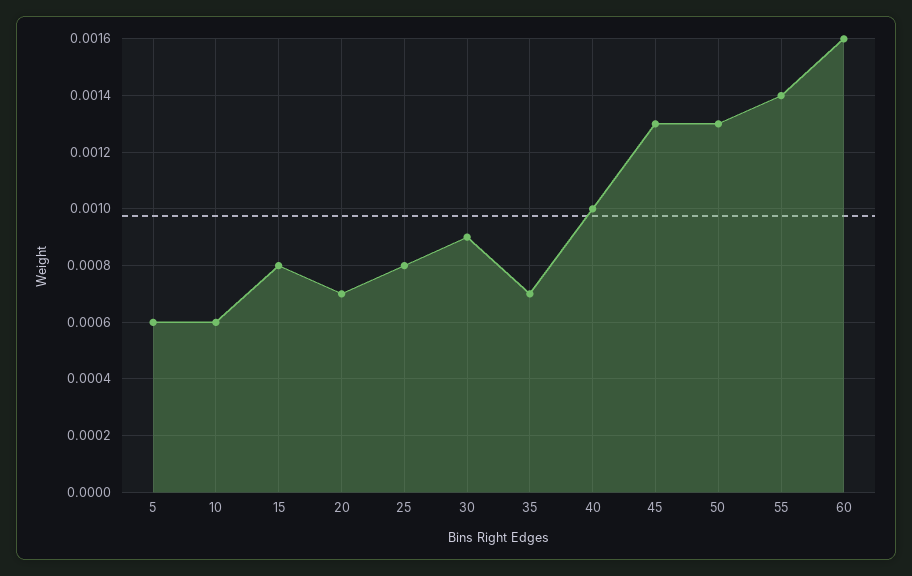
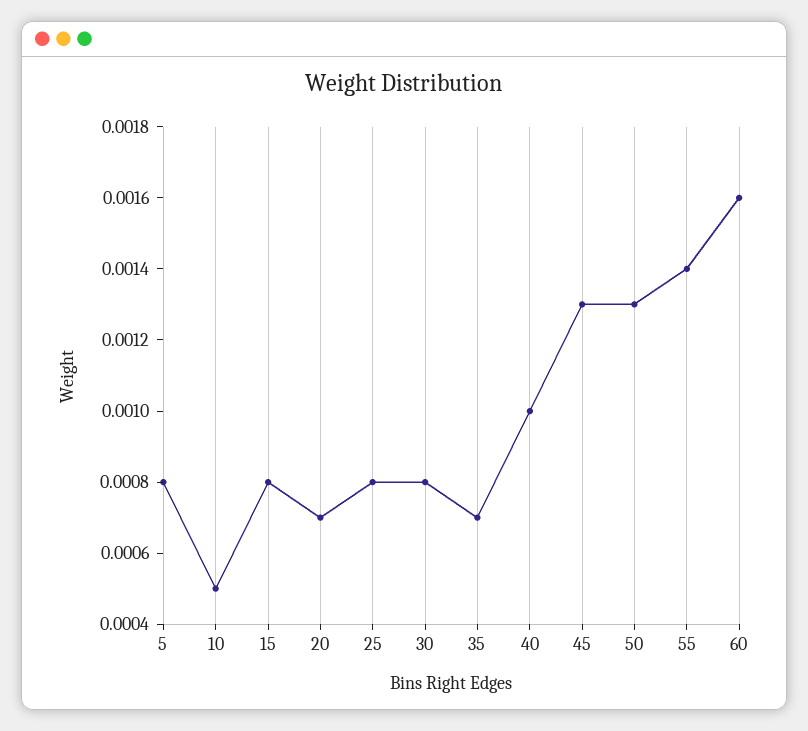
5: 0.0006 -> 0.0008
10: 0.0006 -> 0.0005
30: 0.0009 -> 0.0008

